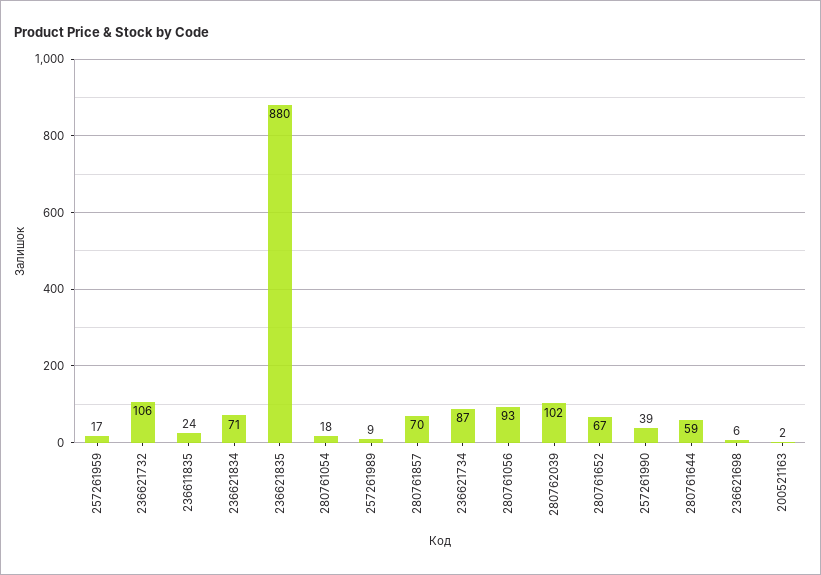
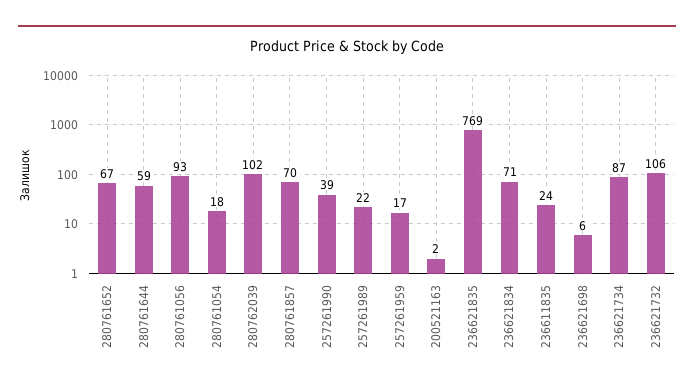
236621835: 880 -> 769
257261989: 9 -> 22

